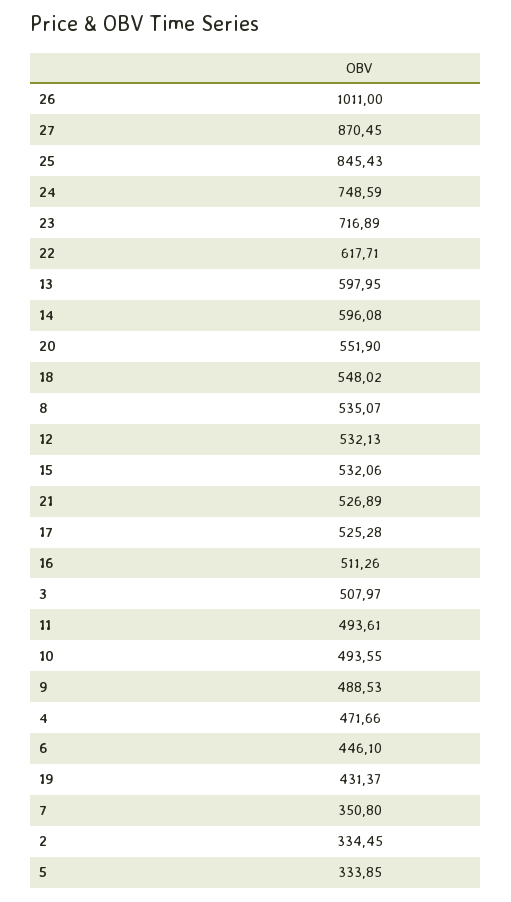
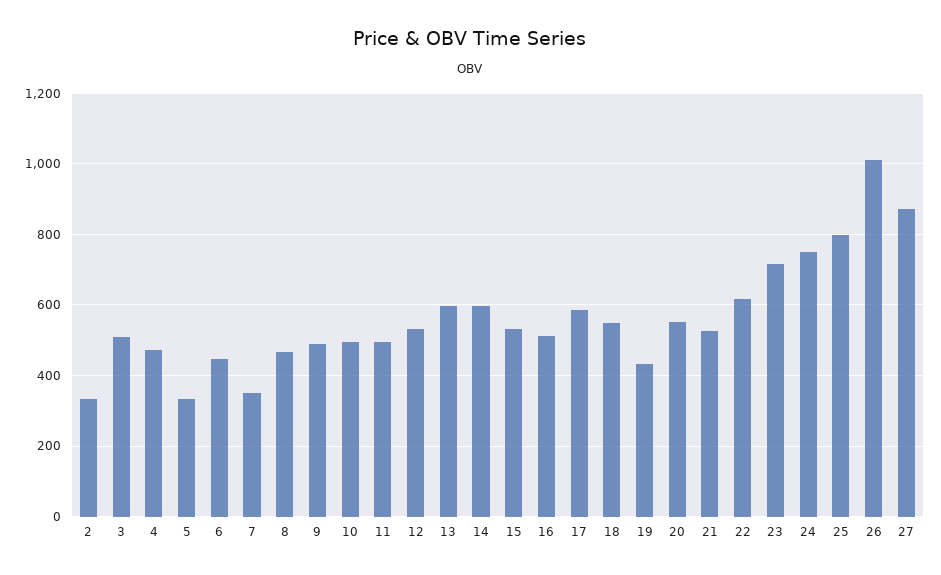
25: 845.43 -> 800
8: 535.07 -> 460
17: 525.28 -> 580

